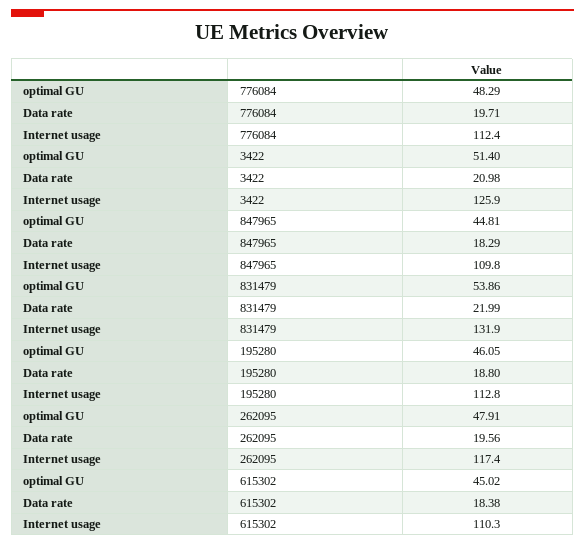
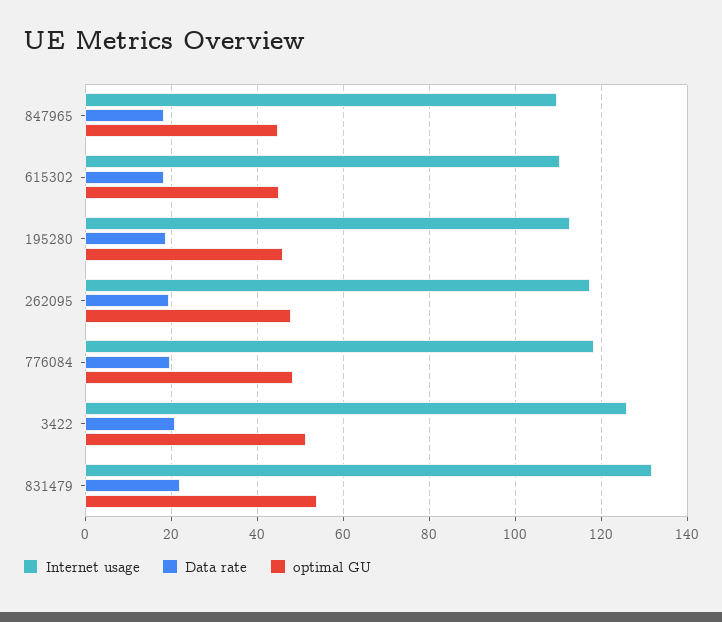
Internet usage, 776084: 112.4 -> 118

